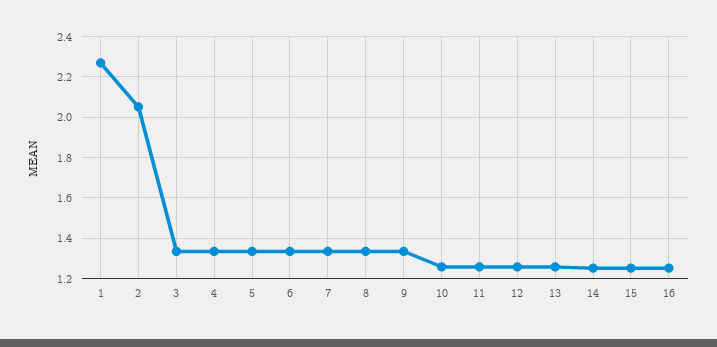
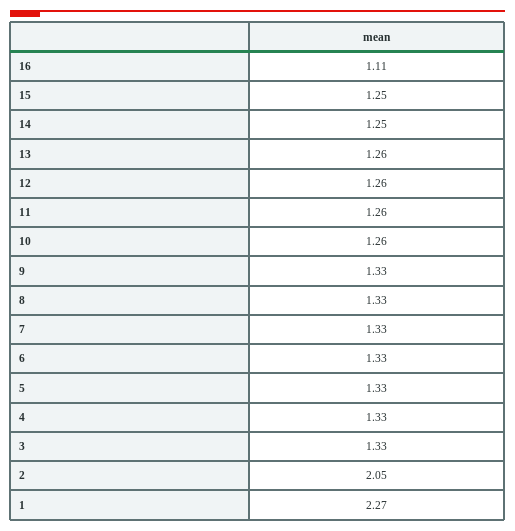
16: 1.25 -> 1.11

